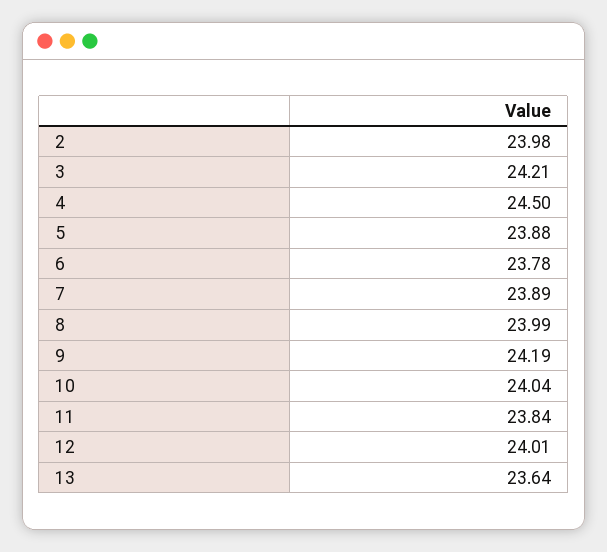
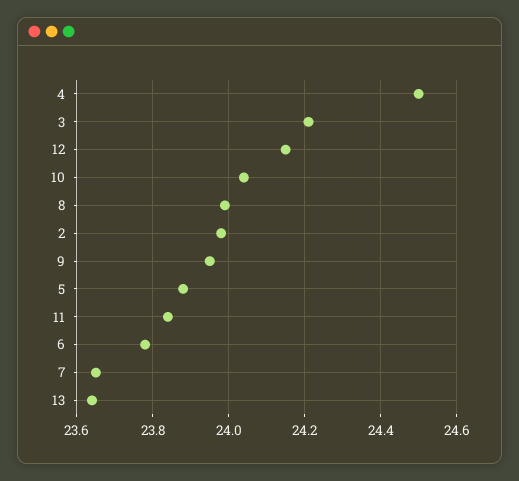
7: 23.89 -> 23.65
9: 24.19 -> 23.95
12: 24.01 -> 24.15

